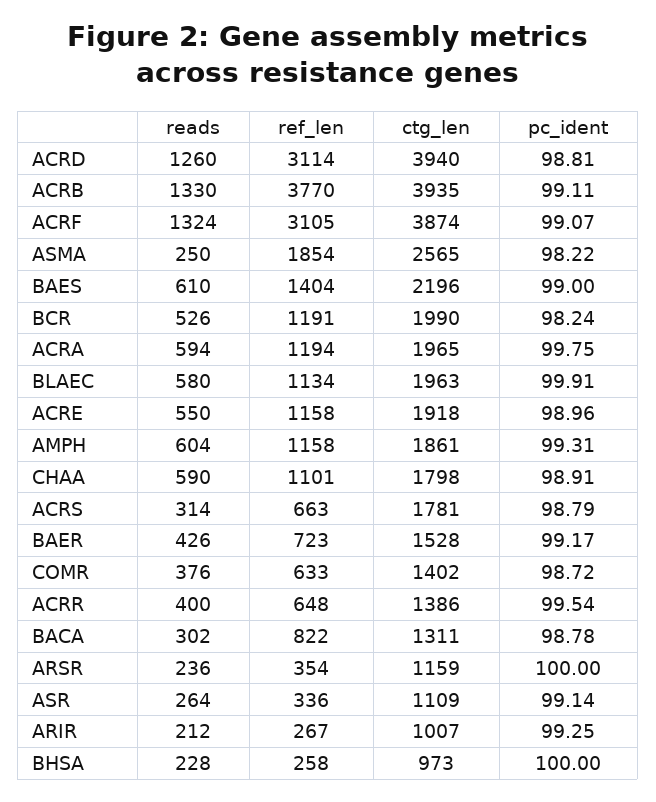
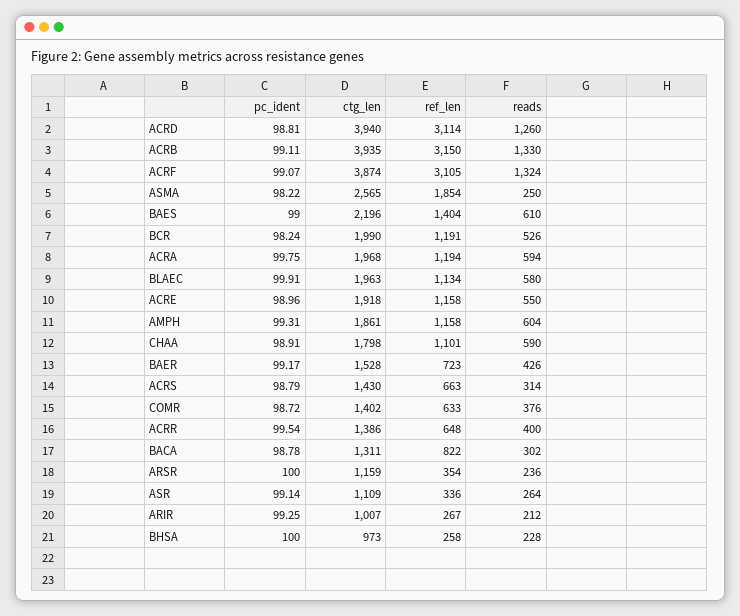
ref_len, ACRB: 3770 -> 3150
ctg_len, ACRA: 1965 -> 1968
ctg_len, ACRS: 1781 -> 1430

